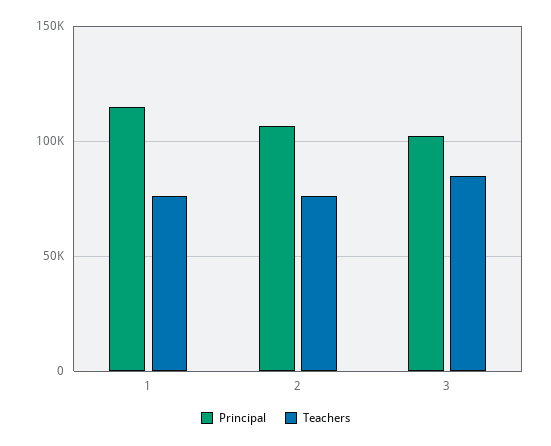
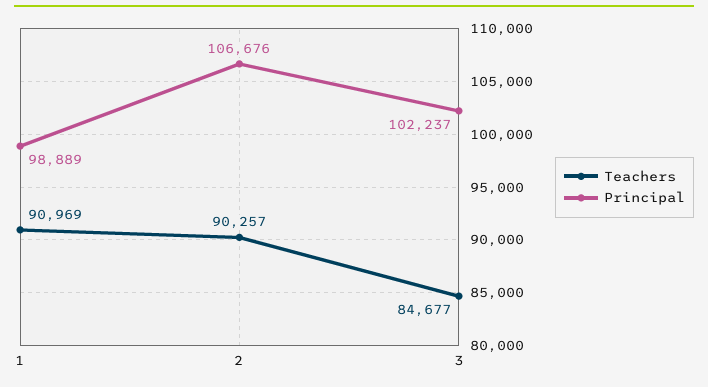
Principal, 1: 115000 -> 98889
Teachers, 1: 75000 -> 90969
Teachers, 2: 75000 -> 90257

